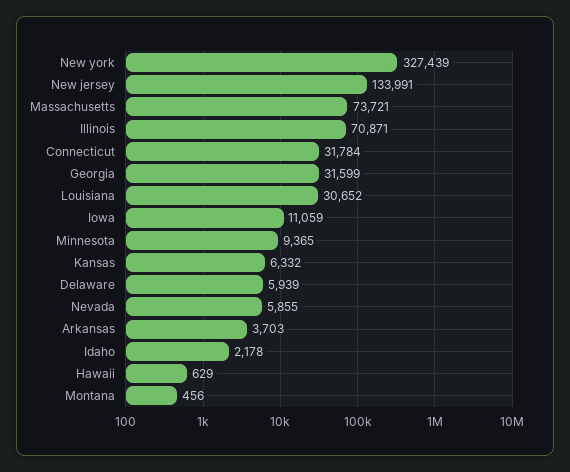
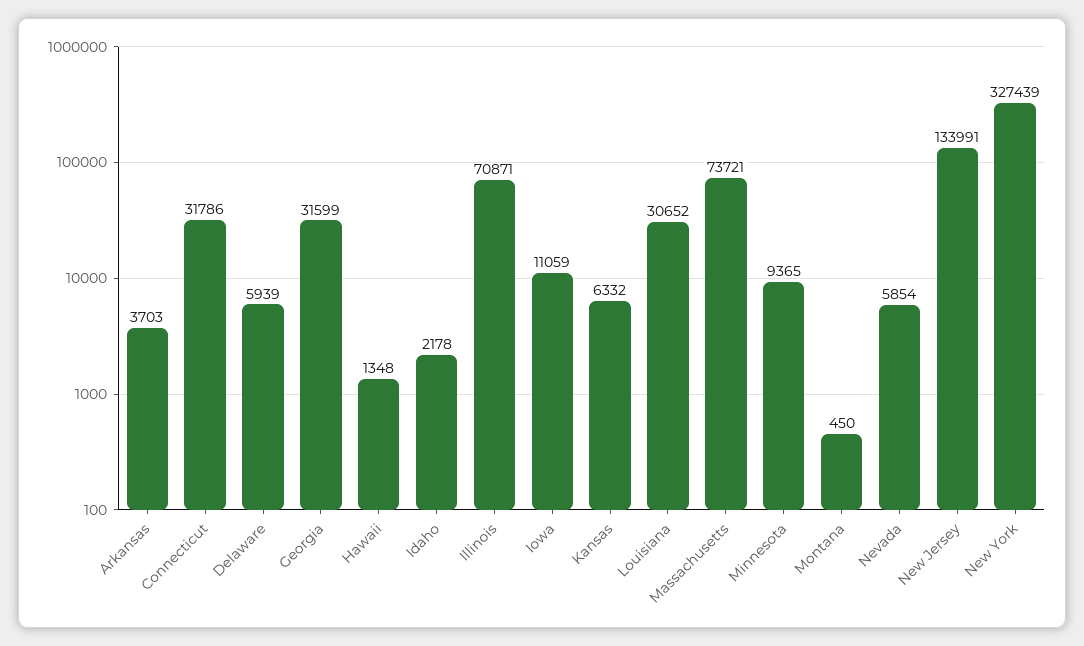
Connecticut: 31784 -> 31786
Nevada: 5855 -> 5854
Hawaii: 629 -> 1348
Montana: 456 -> 450

